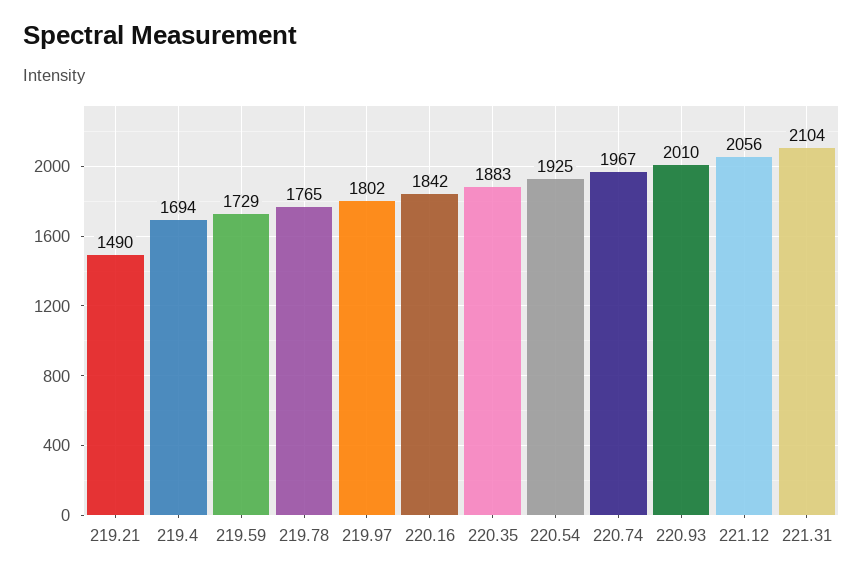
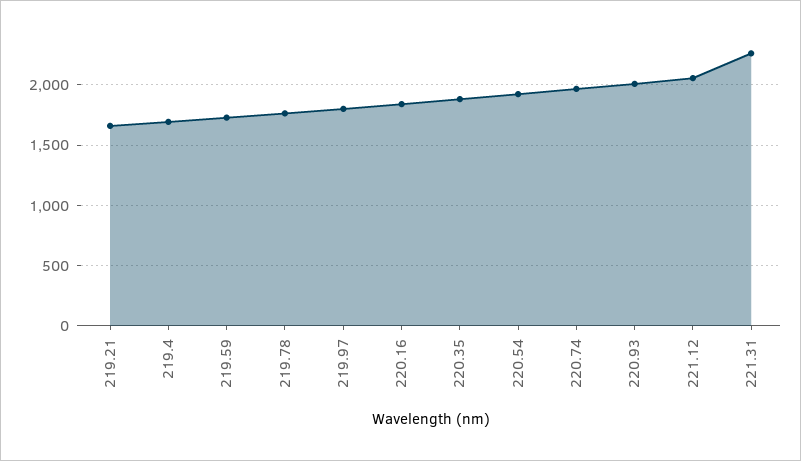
219.21: 1490 -> 1650
221.31: 2104 -> 2250

